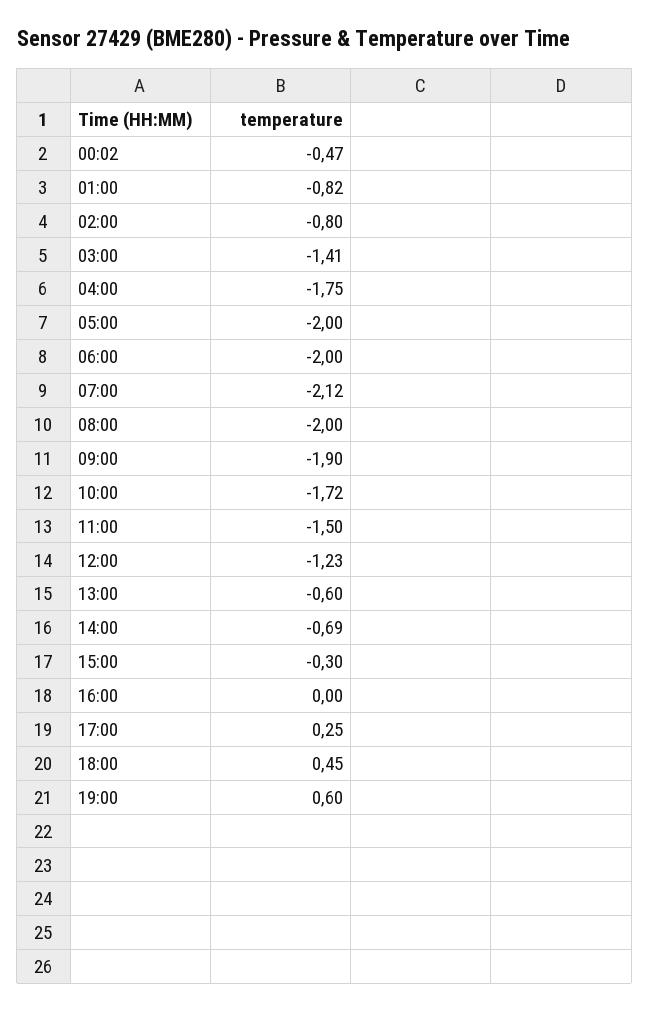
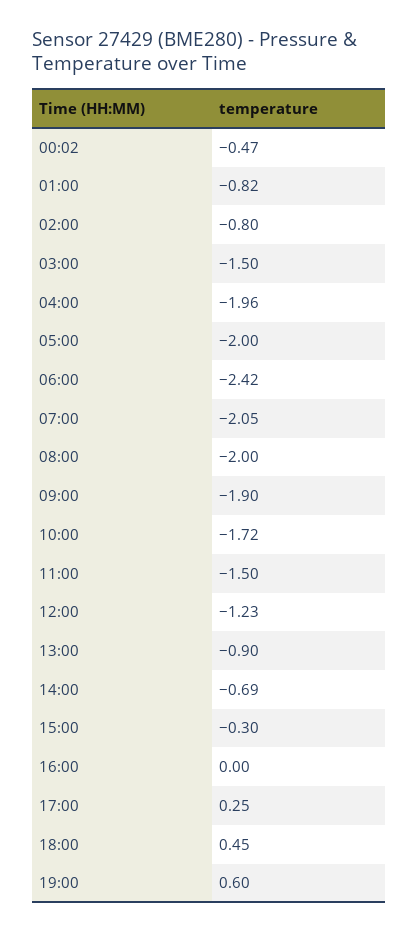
03:00: -1.41 -> -1.5
04:00: -1.75 -> -1.96
06:00: -2 -> -2.42
07:00: -2.12 -> -2.05
13:00: -0.6 -> -0.9

